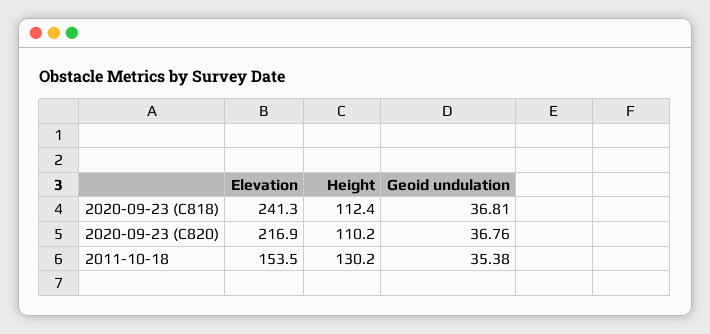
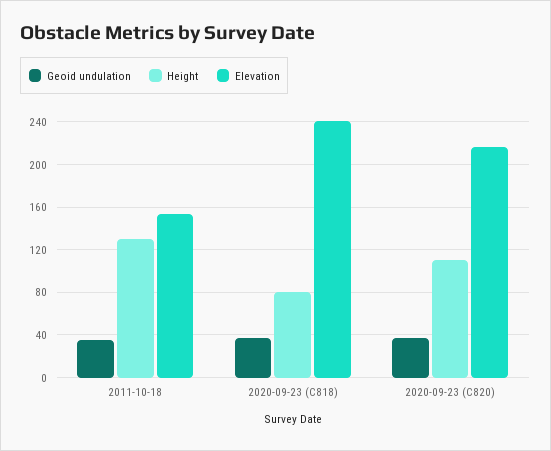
Height, 2020-09-23 (C818): 112.4 -> 80

